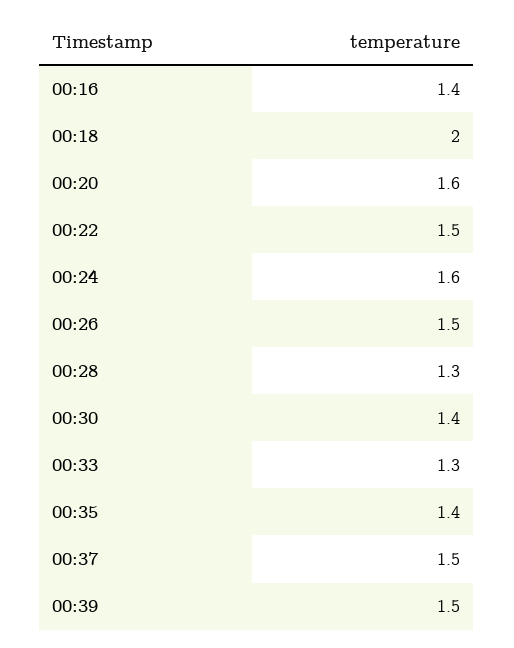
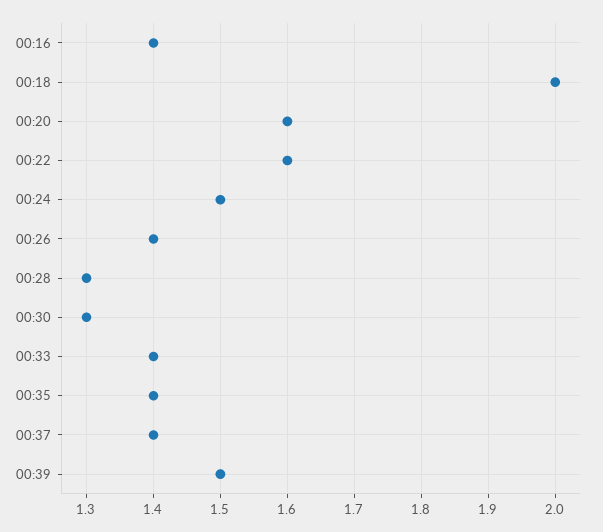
00:22: 1.5 -> 1.6
00:24: 1.6 -> 1.5
00:26: 1.5 -> 1.4
00:30: 1.4 -> 1.3
00:33: 1.3 -> 1.4
00:37: 1.5 -> 1.4

